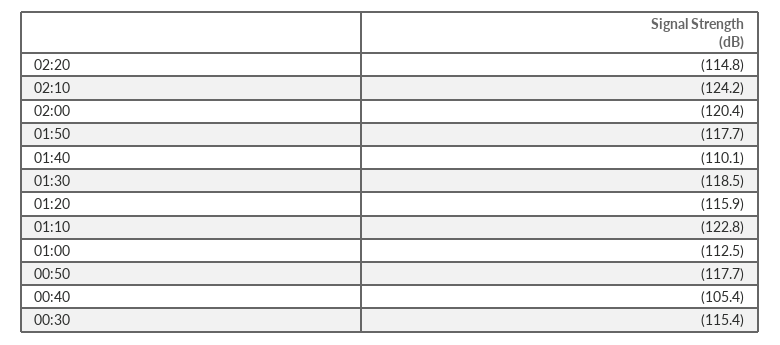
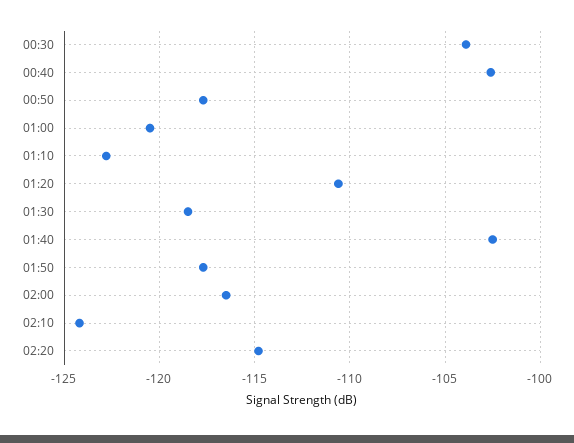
02:00: -120.4 -> -116.5
01:40: -110.1 -> -102.5
01:20: -115.9 -> -110.5
01:00: -112.5 -> -120.5
00:40: -105.4 -> -102.5
00:30: -115.4 -> -104

